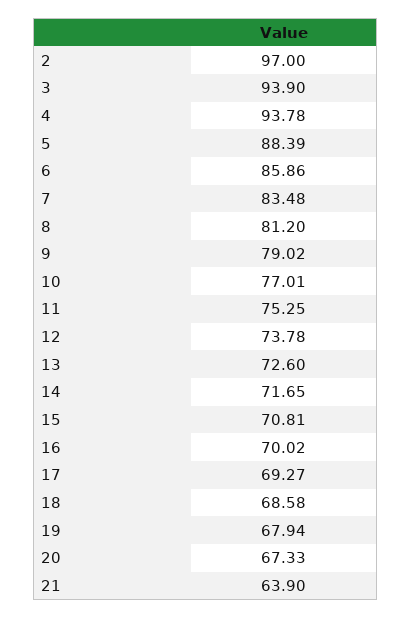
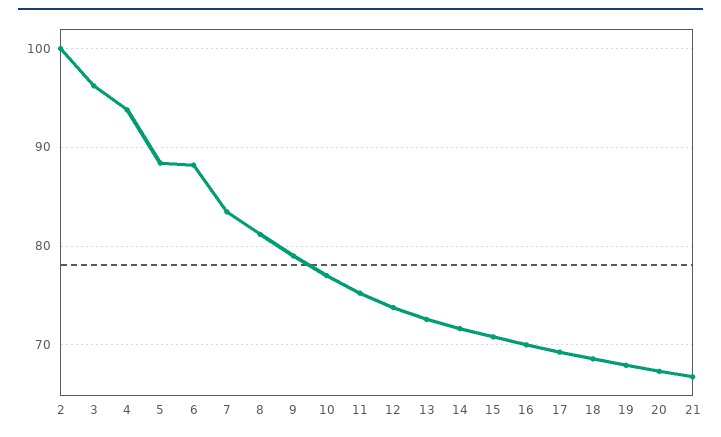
2: 97 -> 100
3: 93.9 -> 96
6: 85.86 -> 88
21: 63.9 -> 67

